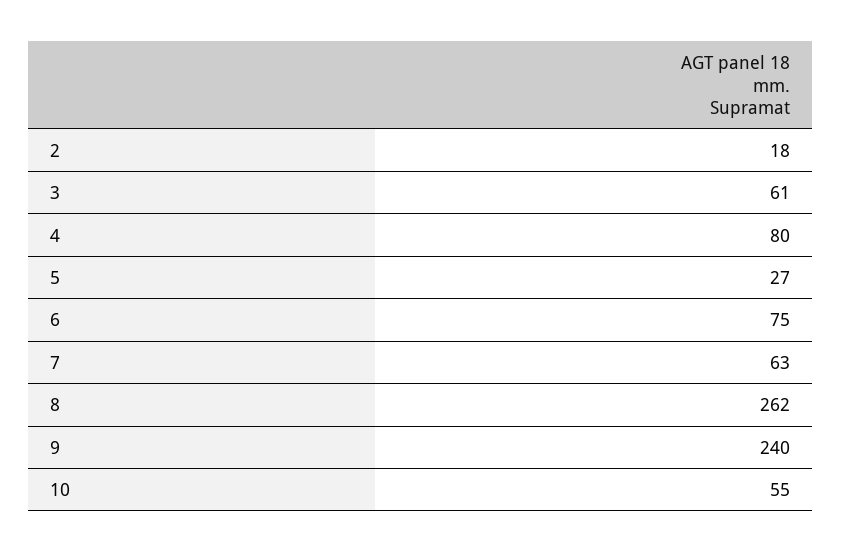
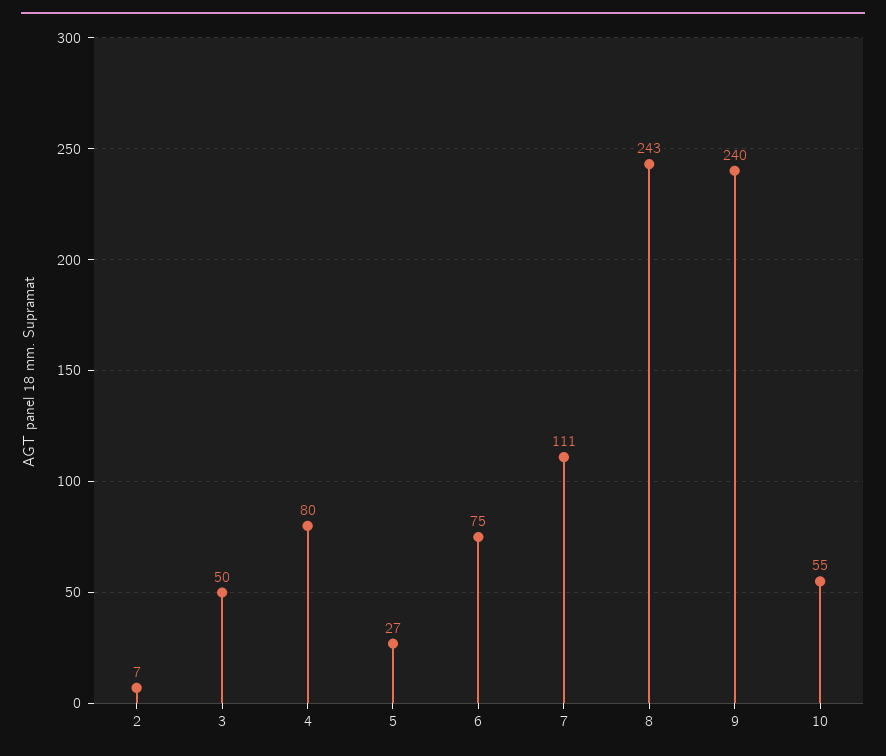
2: 18 -> 7
3: 61 -> 50
7: 63 -> 111
8: 262 -> 243

